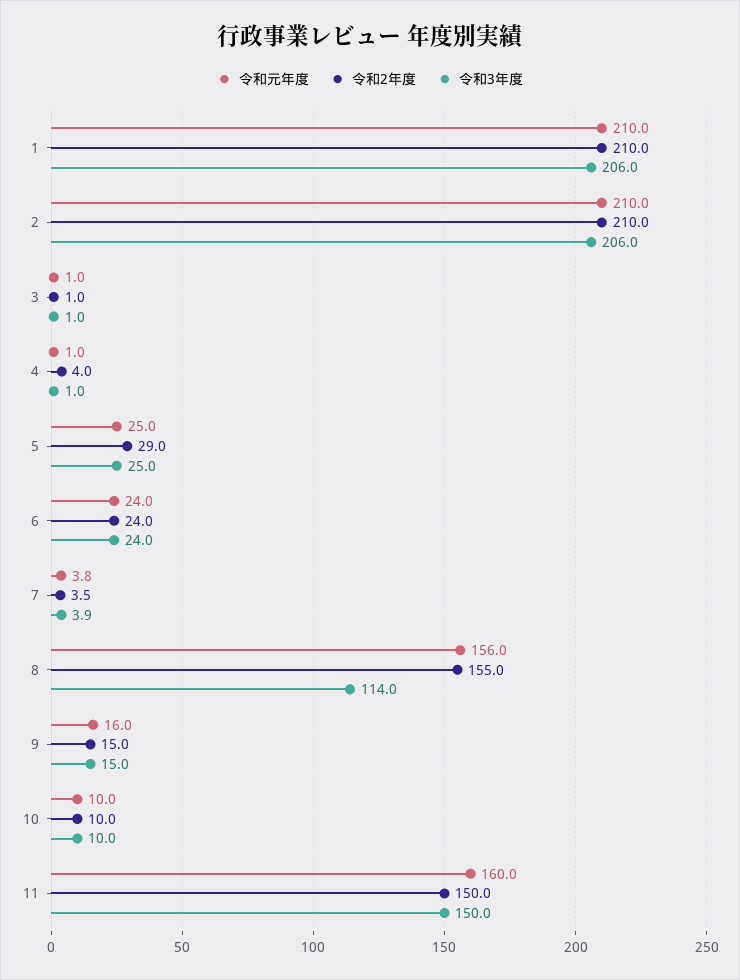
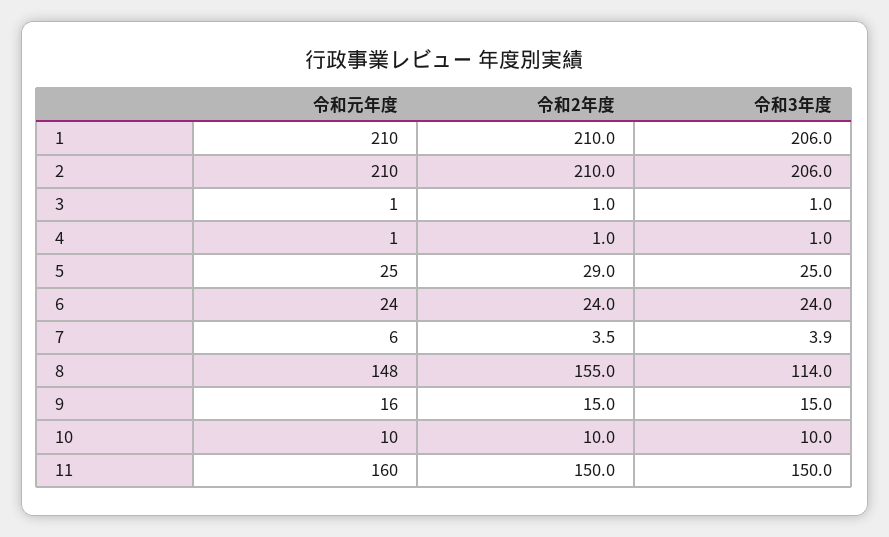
令和2年度, 4: 4 -> 1
令和元年度, 7: 3.8 -> 6
令和元年度, 8: 156 -> 148

